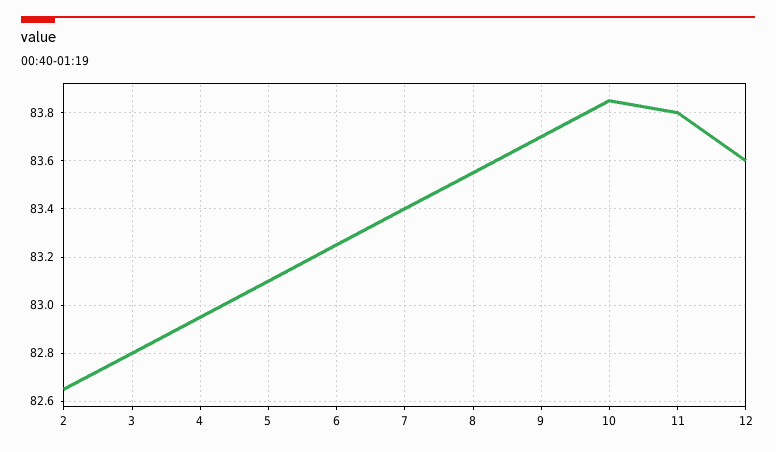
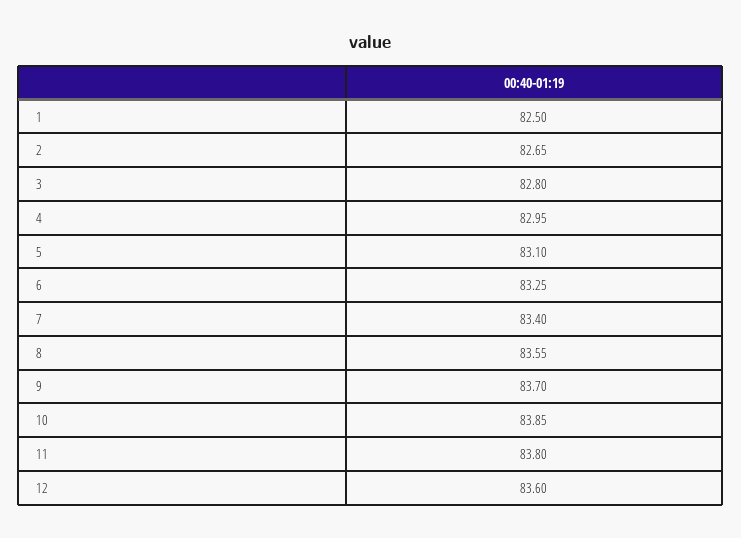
1: none -> 82.5

